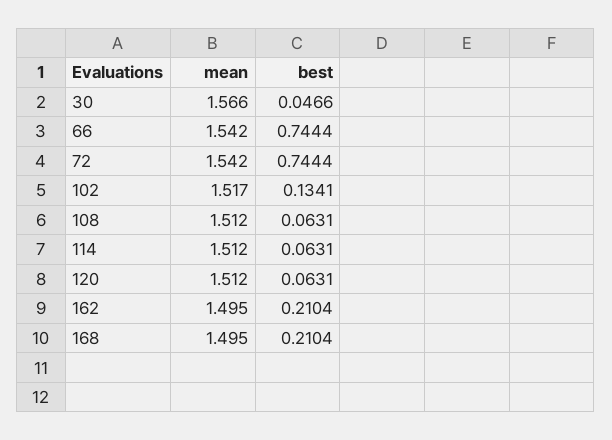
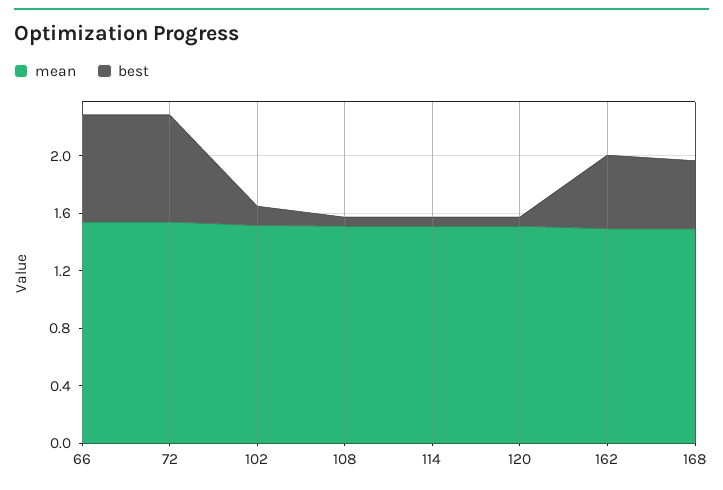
mean, 30: 1.566 -> none
best, 30: 0.0466 -> none
best, 162: 0.2104 -> 0.5
best, 168: 0.2104 -> 0.5

